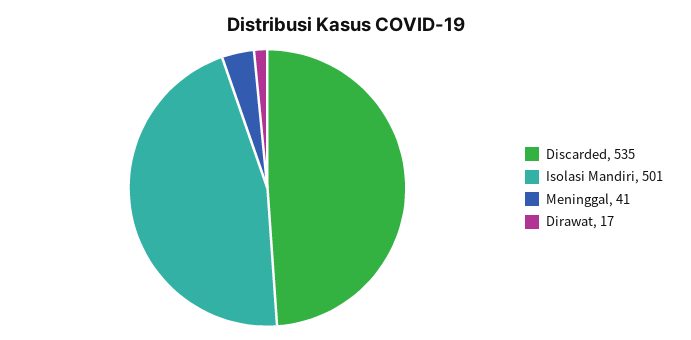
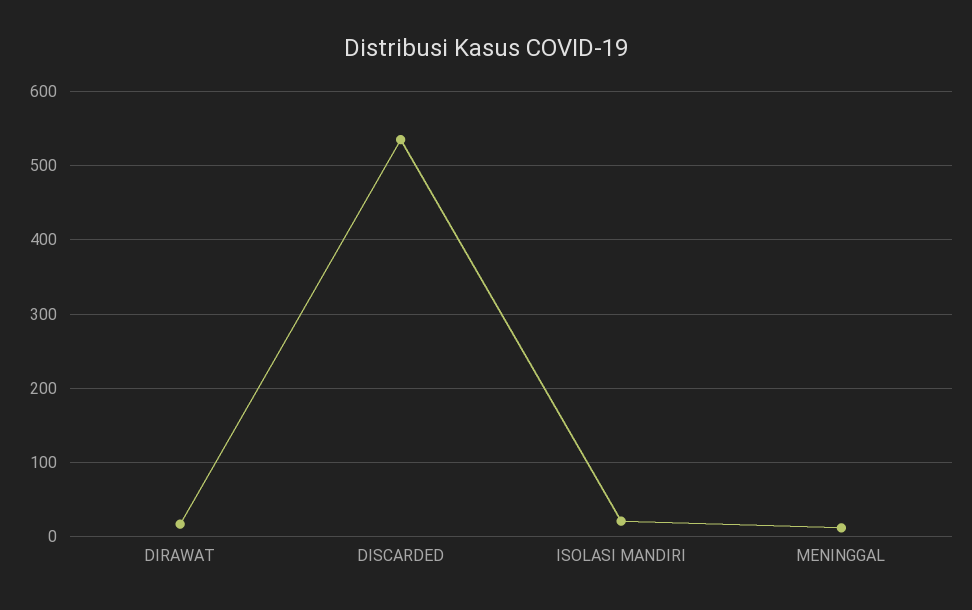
Isolasi Mandiri: 501 -> 20
Meninggal: 41 -> 10

